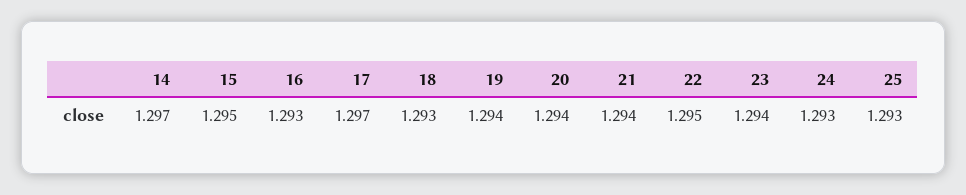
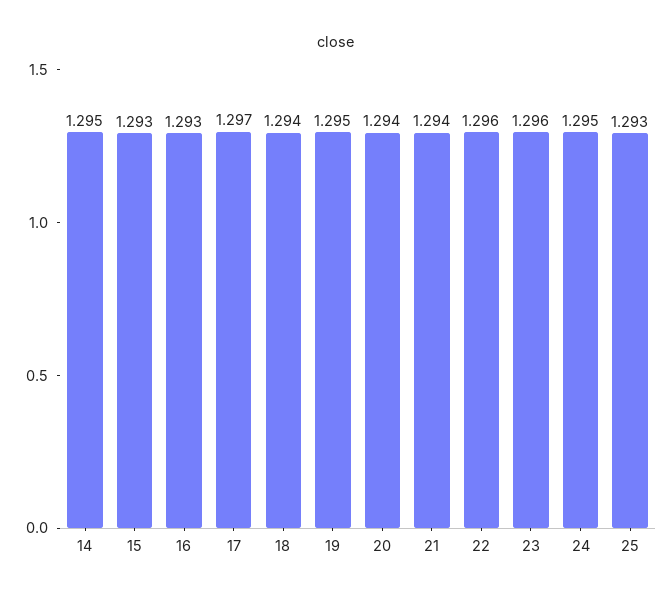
14: 1.297 -> 1.295
15: 1.295 -> 1.293
18: 1.293 -> 1.294
19: 1.294 -> 1.295
22: 1.295 -> 1.296
23: 1.294 -> 1.296
24: 1.293 -> 1.295

